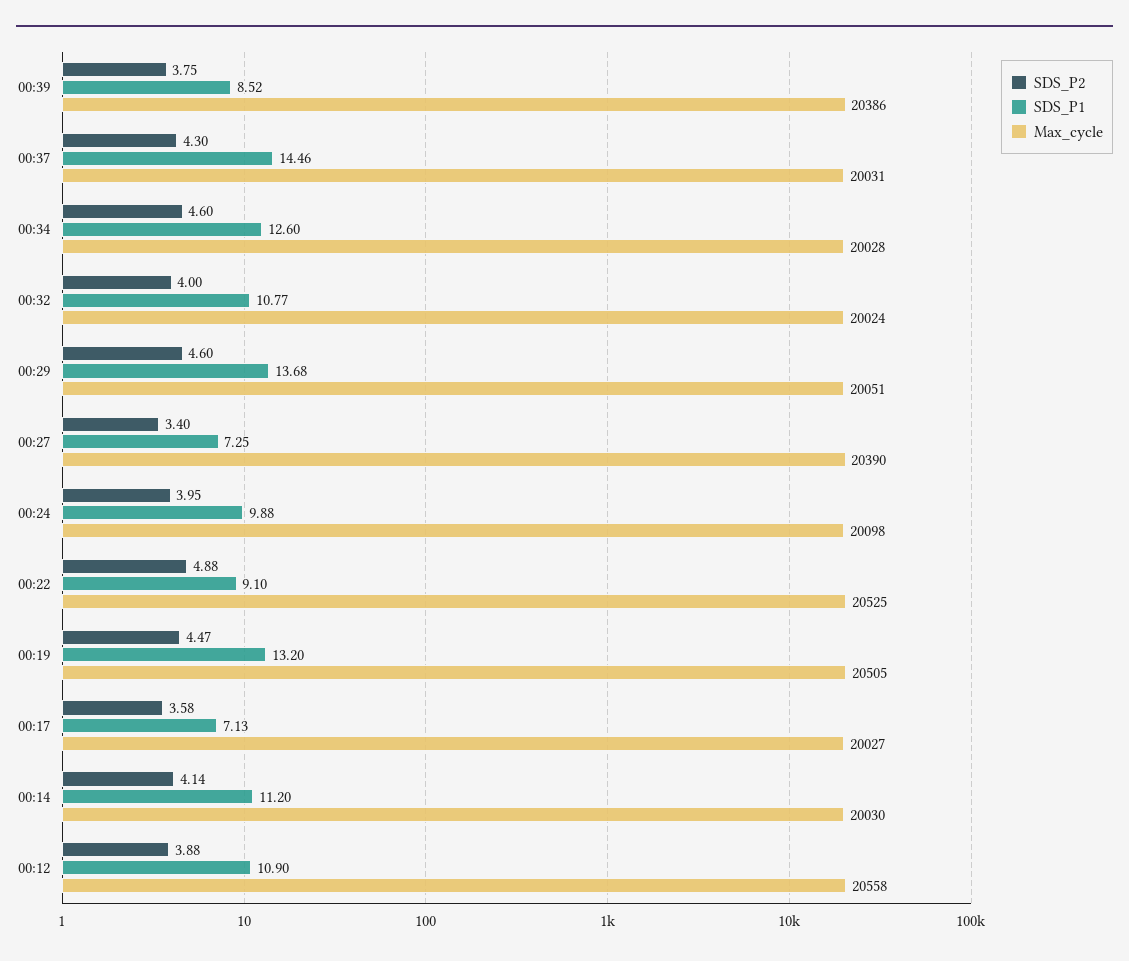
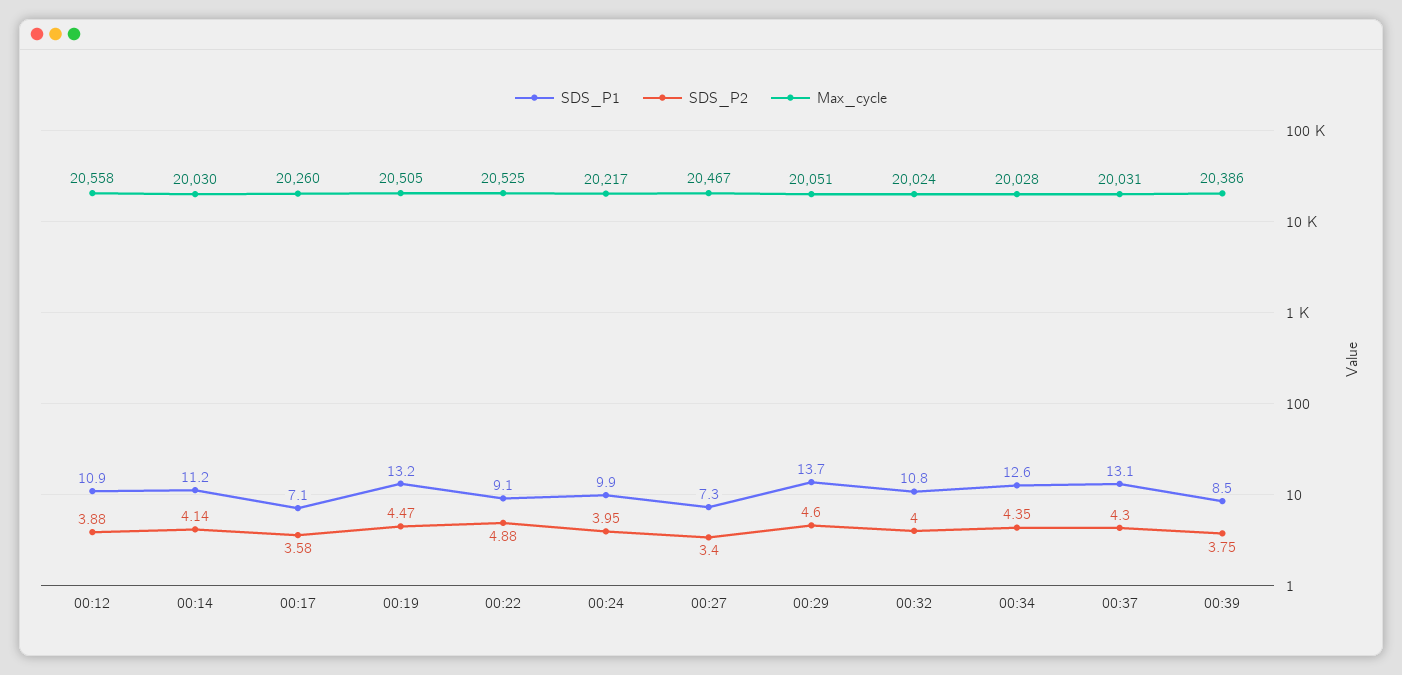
SDS_P1, 00:37: 14.46 -> 13.1
SDS_P2, 00:34: 4.6 -> 4.35
Max_cycle, 00:27: 20390 -> 20467
Max_cycle, 00:24: 20098 -> 20217
Max_cycle, 00:17: 20027 -> 20260

